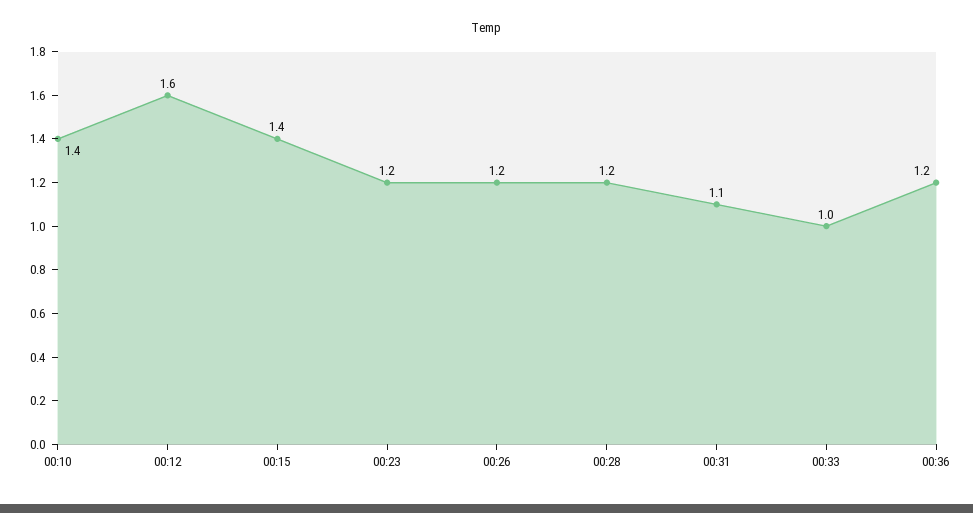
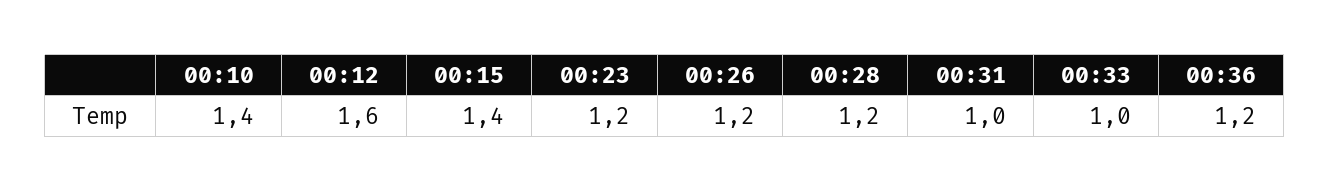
00:31: 1.1 -> 1

